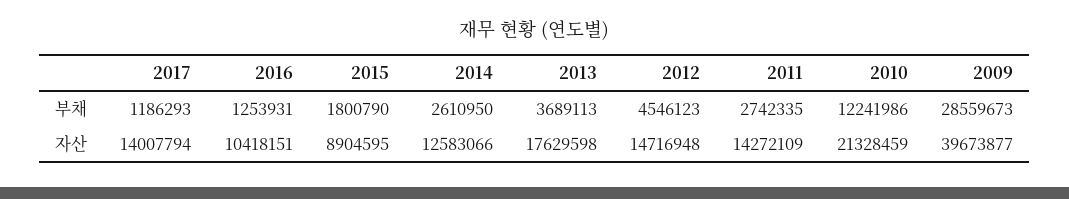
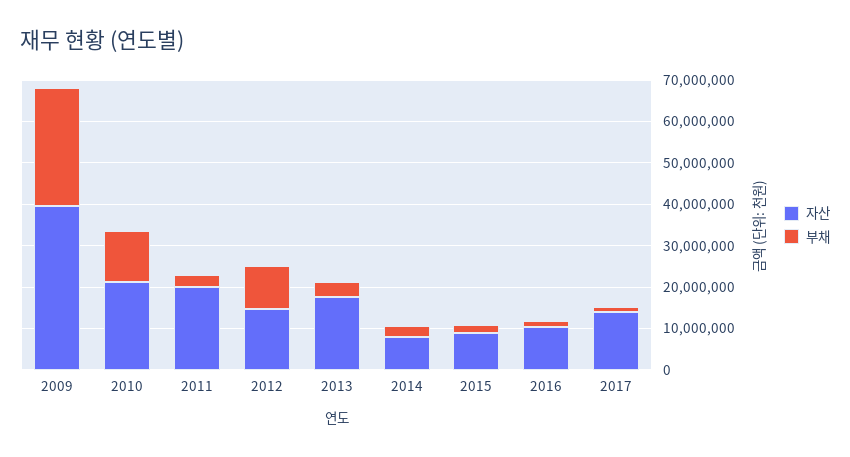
부채, 2012: 4546123 -> 10000000
자산, 2014: 12583066 -> 8000000
자산, 2011: 14272109 -> 20000000

